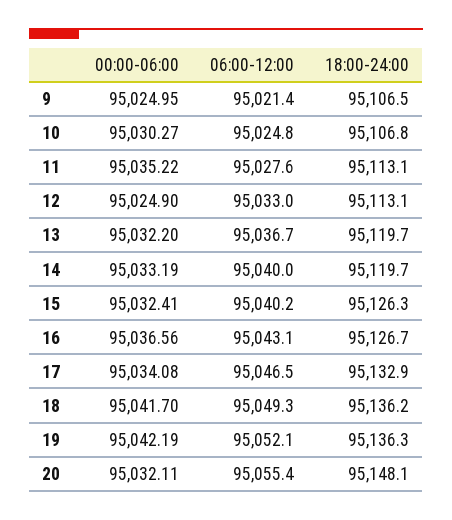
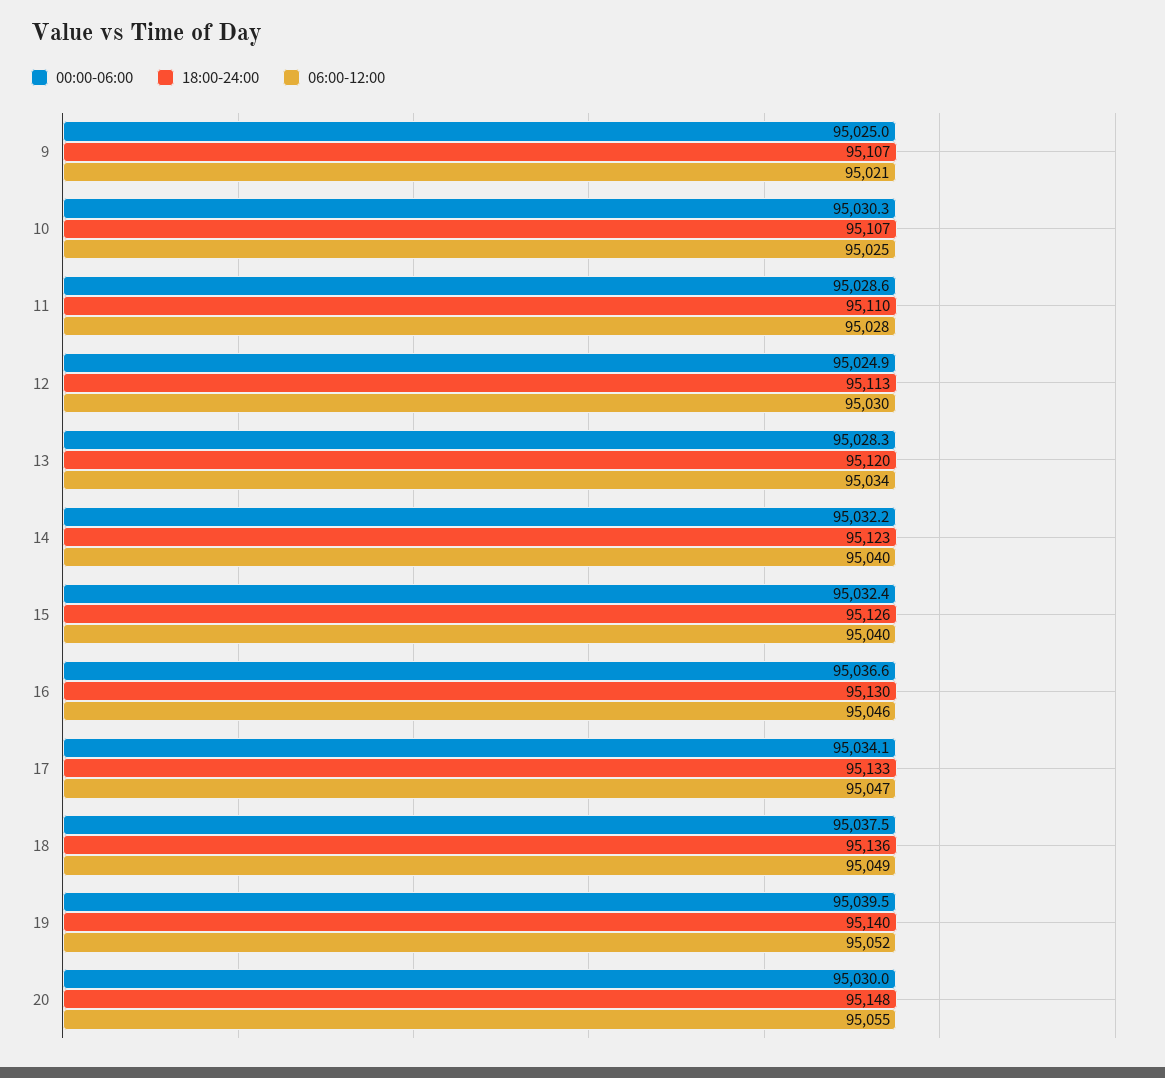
00:00-06:00, 11: 95035.22 -> 95028.6
18:00-24:00, 11: 95113.1 -> 95110
06:00-12:00, 12: 95033 -> 95030
00:00-06:00, 13: 95032.2 -> 95028.3
06:00-12:00, 13: 95036.7 -> 95034
00:00-06:00, 14: 95033.19 -> 95032.2
18:00-24:00, 14: 95119.7 -> 95123
06:00-12:00, 16: 95043.1 -> 95046
18:00-24:00, 16: 95126.7 -> 95130
00:00-06:00, 18: 95041.7 -> 95037.5
00:00-06:00, 19: 95042.19 -> 95039.5
18:00-24:00, 19: 95136.3 -> 95140
00:00-06:00, 20: 95032.11 -> 95030

